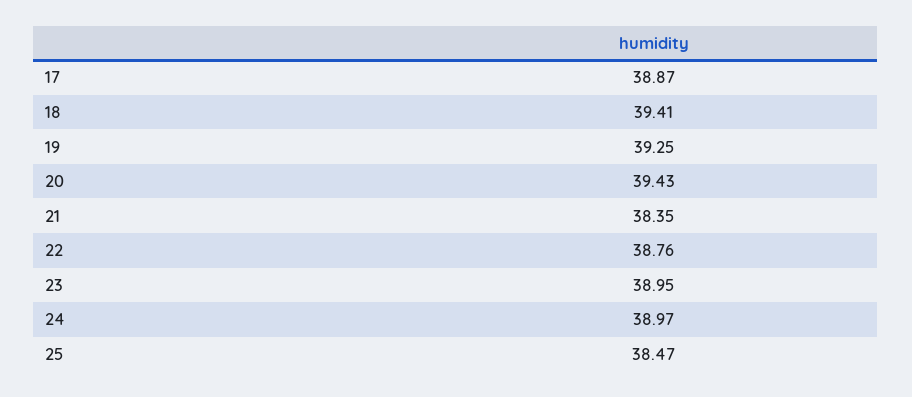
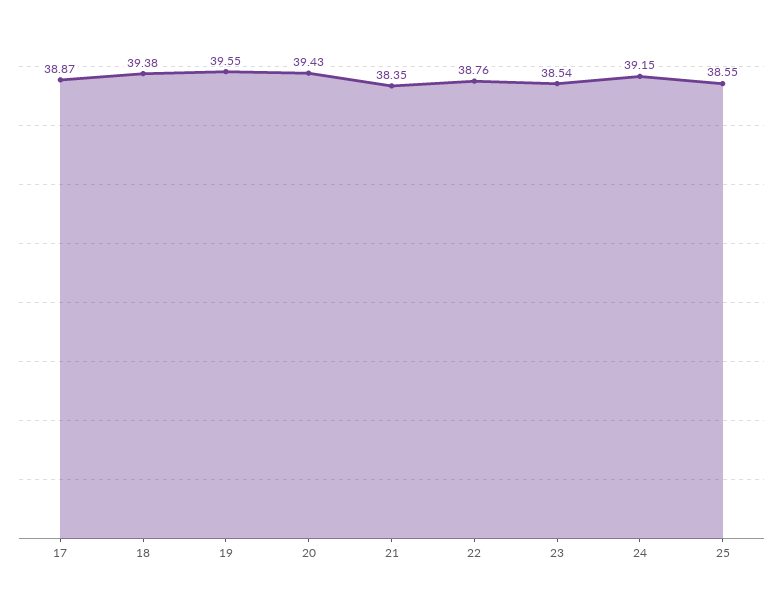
18: 39.41 -> 39.38
19: 39.25 -> 39.55
23: 38.95 -> 38.54
24: 38.97 -> 39.15
25: 38.47 -> 38.55

